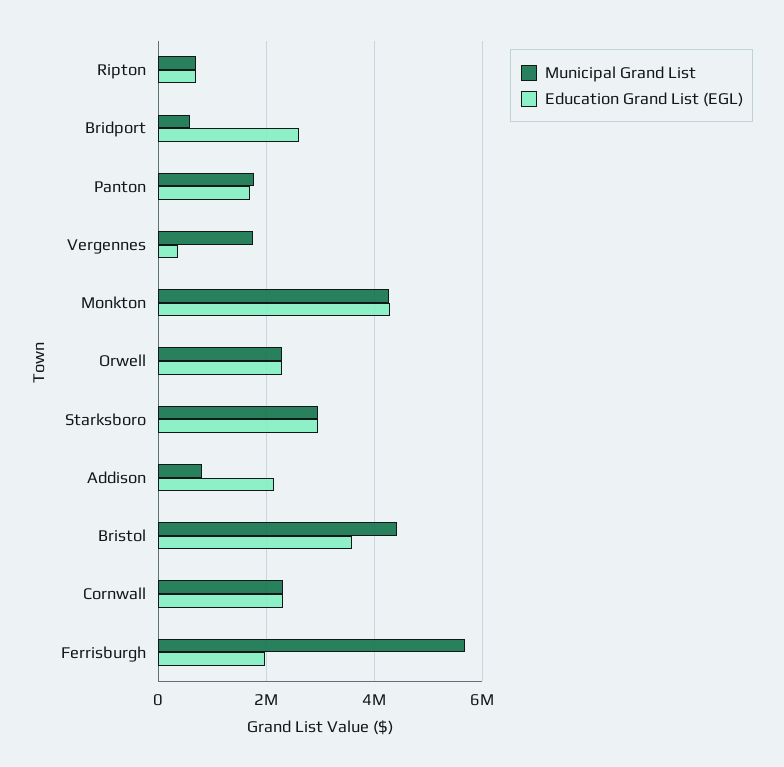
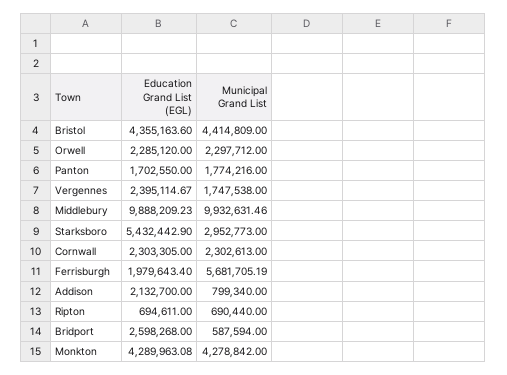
Education Grand List (EGL), Vergennes: 400000 -> 2395114.67
Education Grand List (EGL), Starksboro: 3000000 -> 5432442.9
Education Grand List (EGL), Bristol: 3600000 -> 4355163.6
Education Grand List (EGL), Middlebury: none -> 9888209.23
Municipal Grand List, Middlebury: none -> 9932631.46

